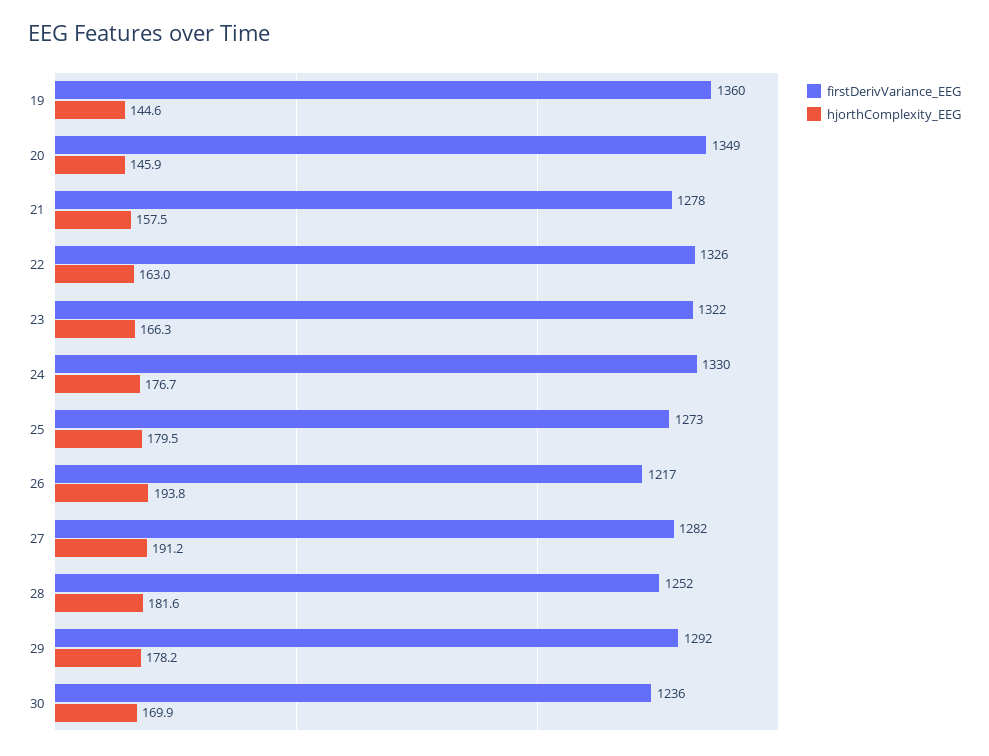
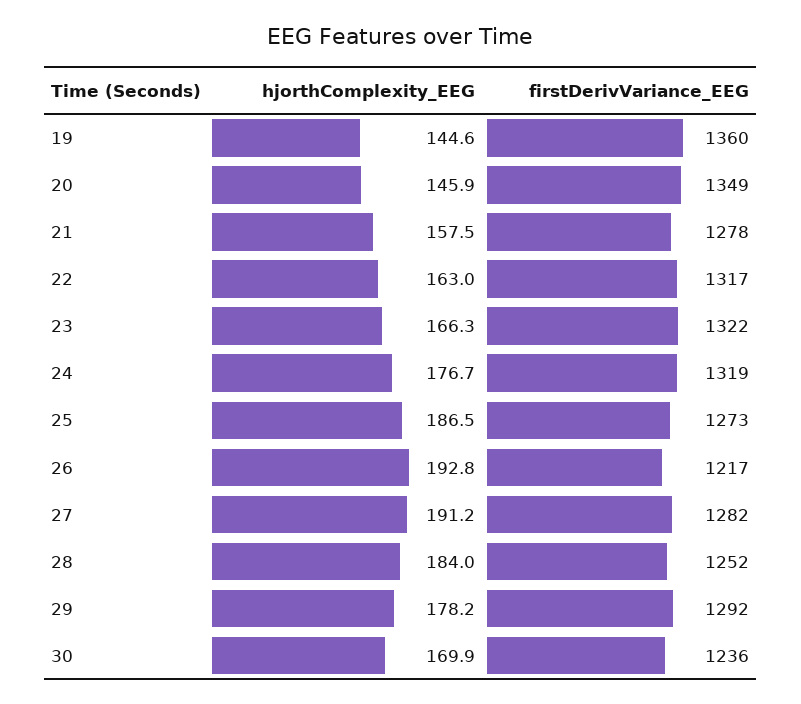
firstDerivVariance_EEG, 22: 1326 -> 1317
firstDerivVariance_EEG, 24: 1330 -> 1319
hjorthComplexity_EEG, 25: 179.5 -> 186.5
hjorthComplexity_EEG, 26: 193.8 -> 192.8
hjorthComplexity_EEG, 28: 181.6 -> 184

